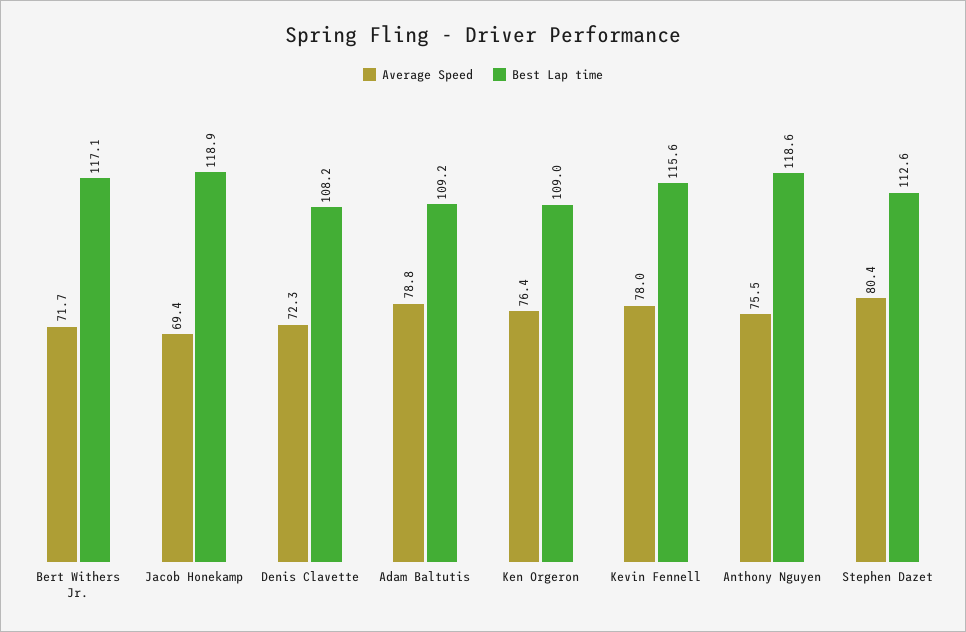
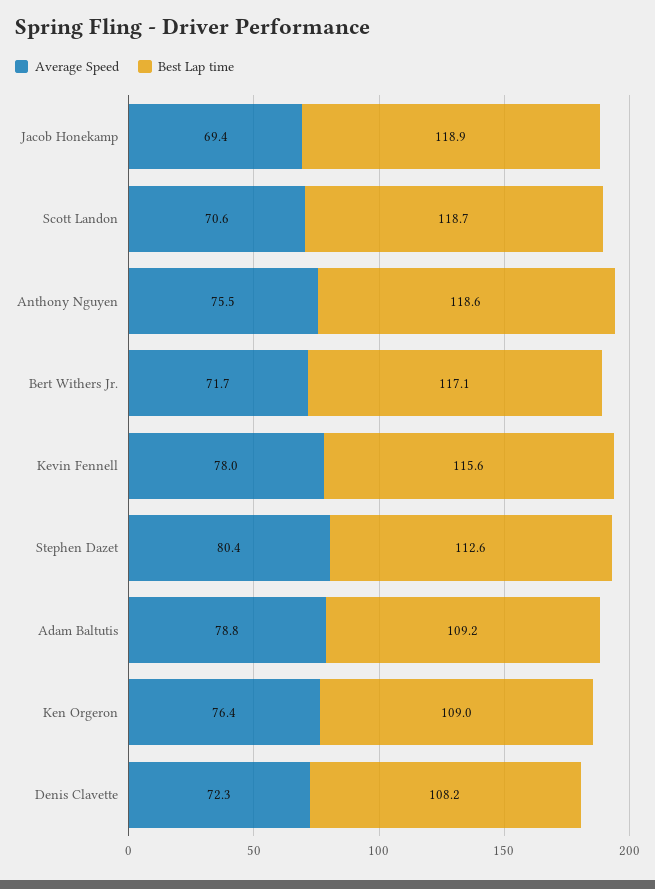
Average Speed, Scott Landon: none -> 70.6
Best Lap time, Scott Landon: none -> 118.7

